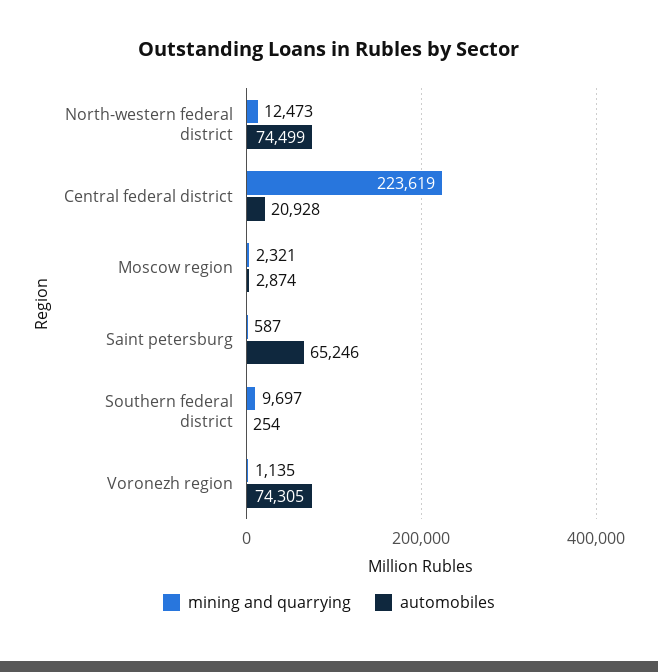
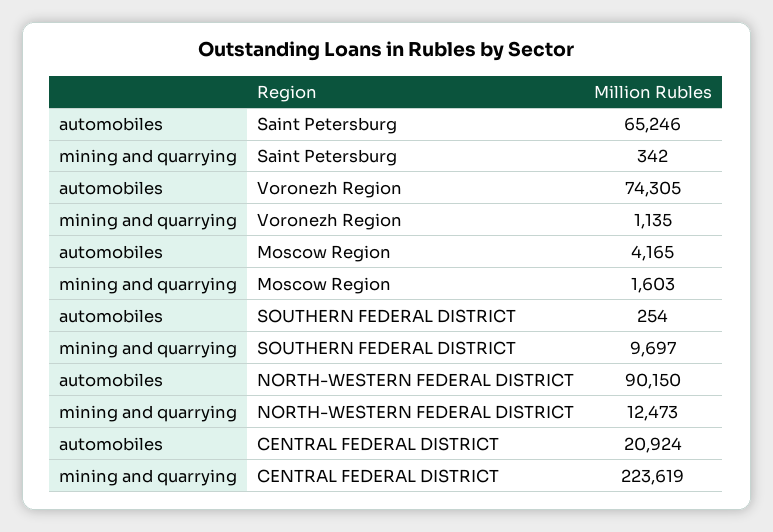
automobiles, North-western federal district: 74499 -> 90150
automobiles, Central federal district: 20928 -> 20924
mining and quarrying, Moscow region: 2321 -> 1603
automobiles, Moscow region: 2874 -> 4165
mining and quarrying, Saint petersburg: 587 -> 342

